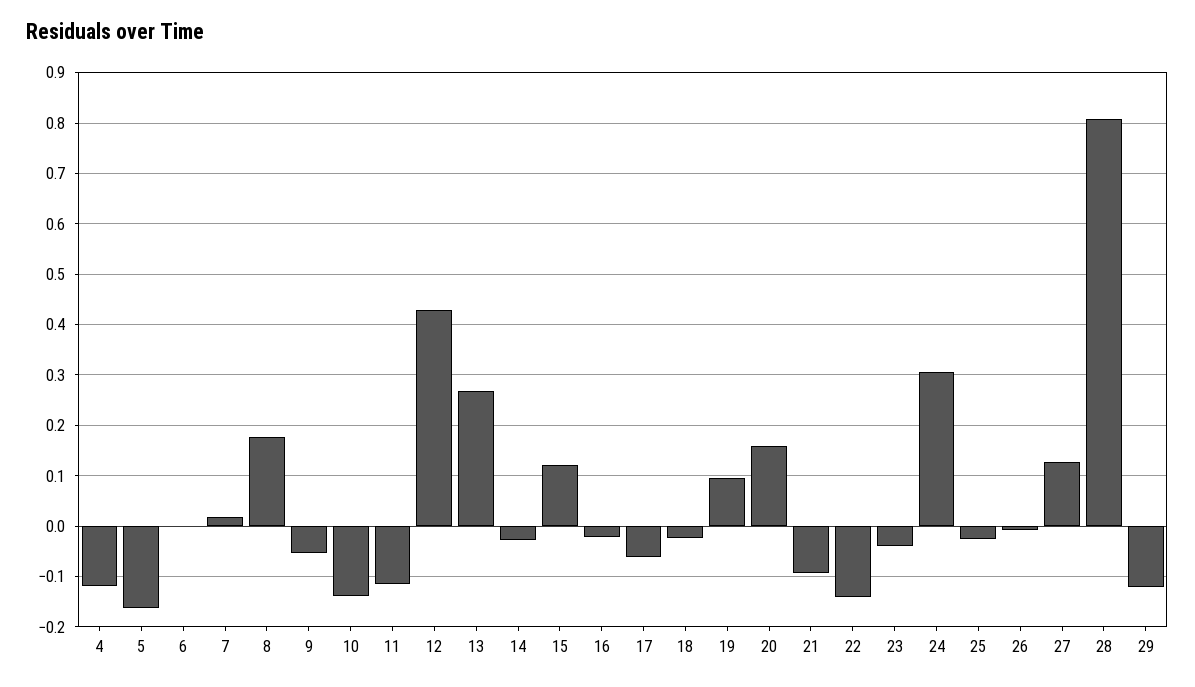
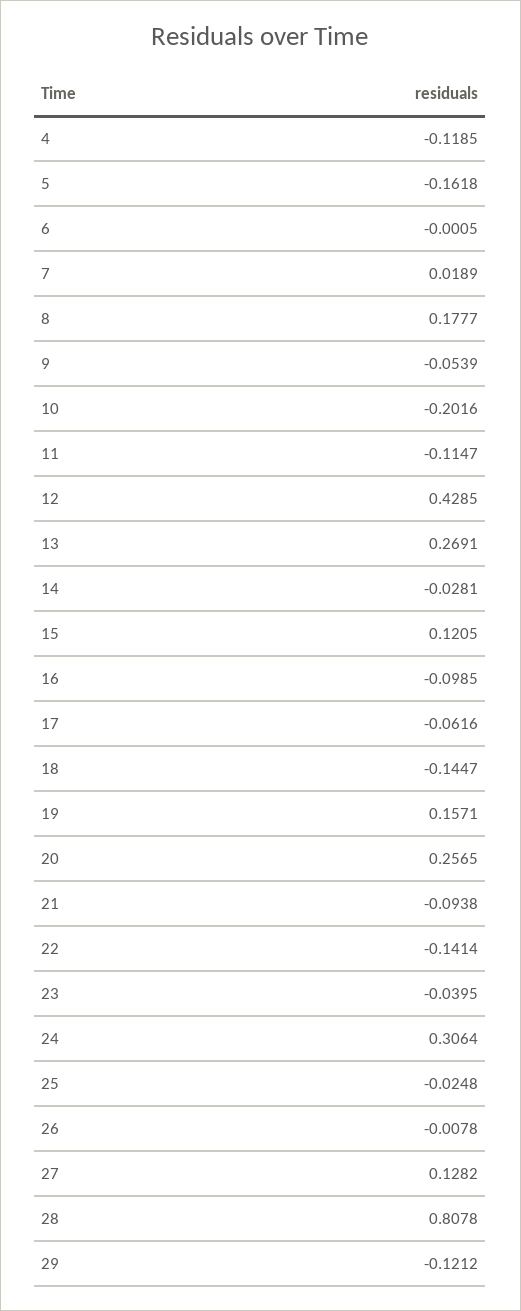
10: -0.14 -> -0.2016
16: -0.02 -> -0.0985
18: -0.02 -> -0.1447
19: 0.1 -> 0.1571
20: 0.16 -> 0.2565

